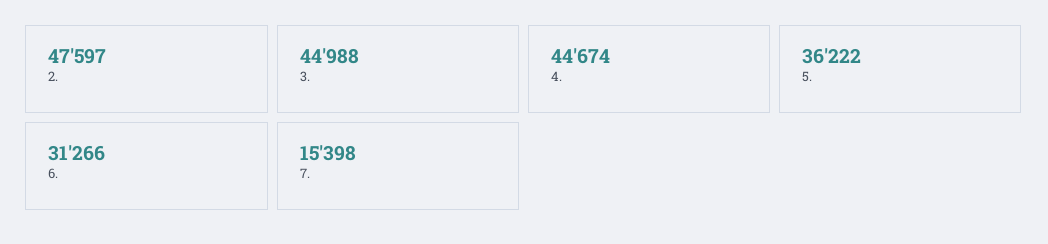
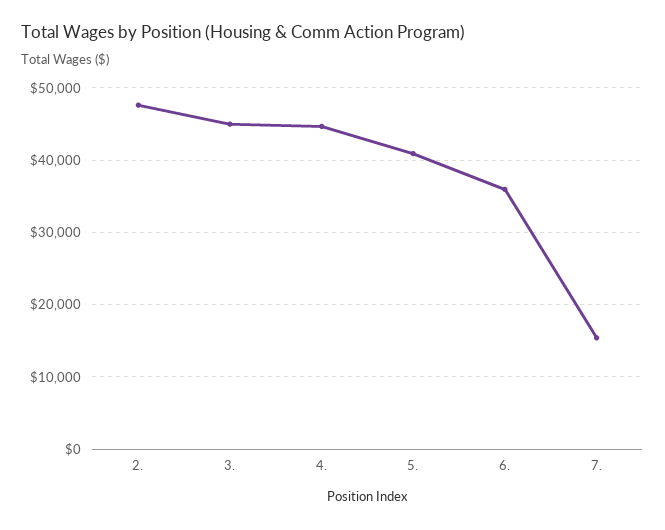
5.: 36222 -> 41000
6.: 31266 -> 36000

